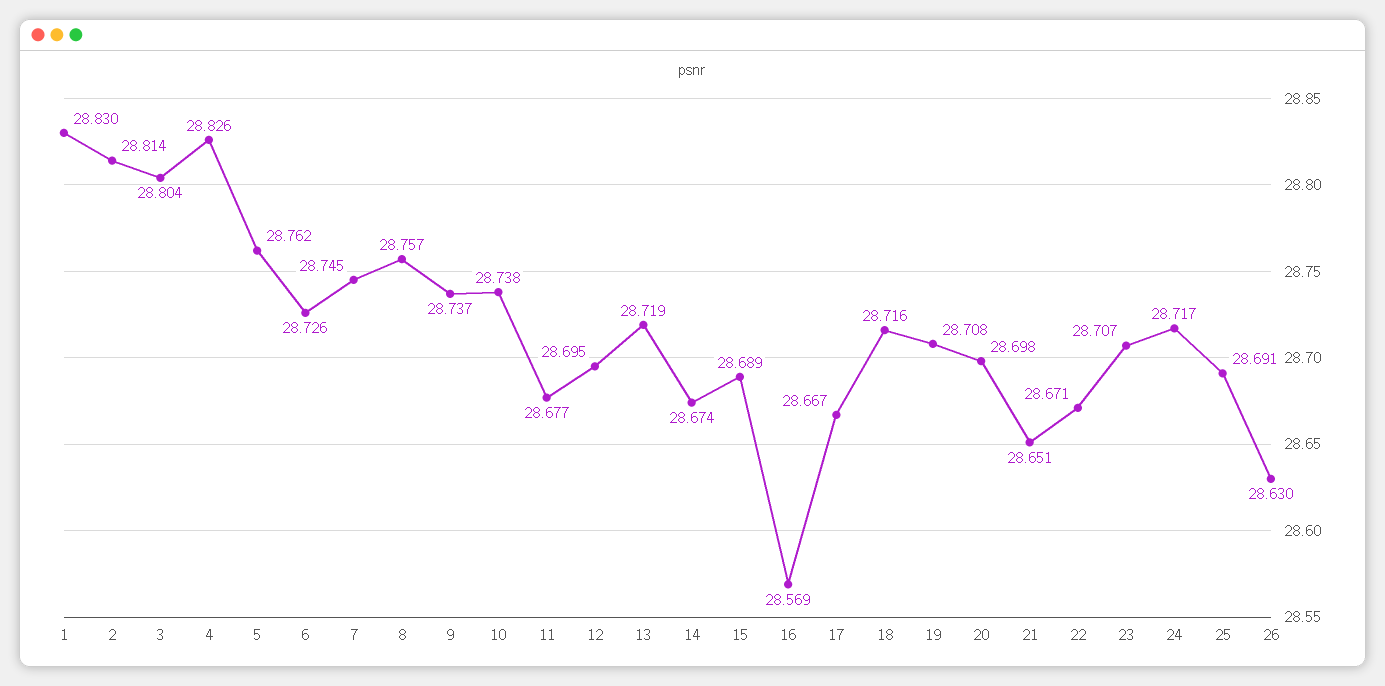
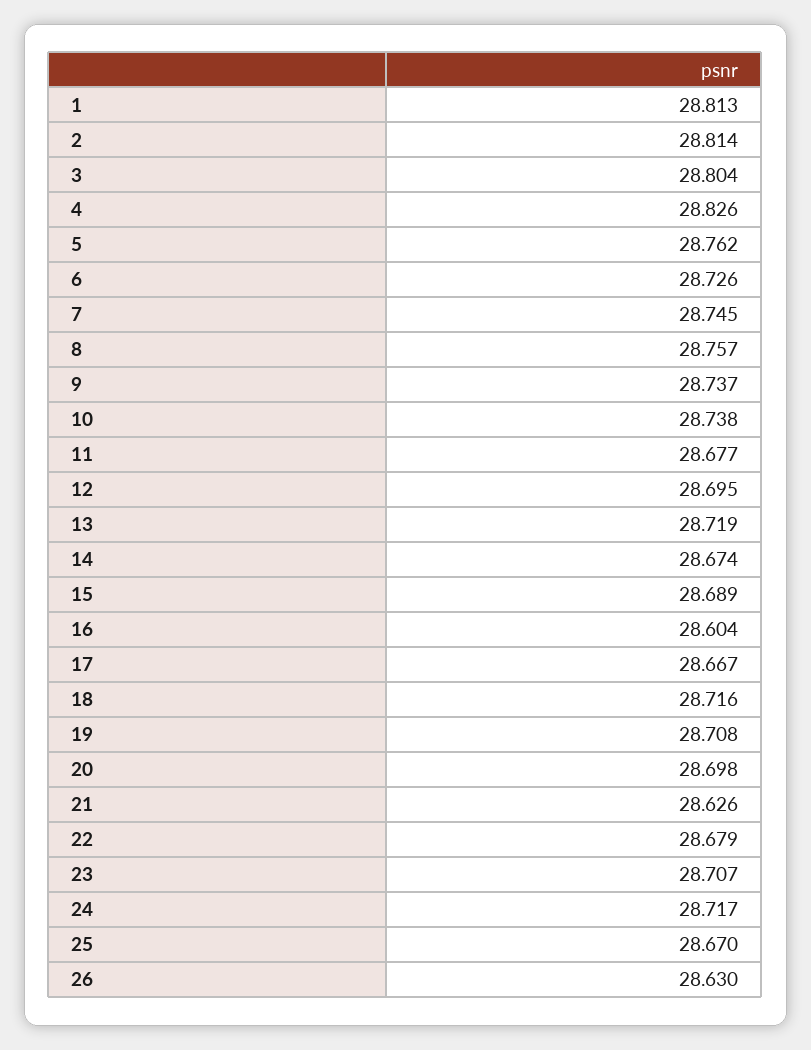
1: 28.83 -> 28.813
16: 28.569 -> 28.604
21: 28.651 -> 28.626
22: 28.671 -> 28.679
25: 28.691 -> 28.67

